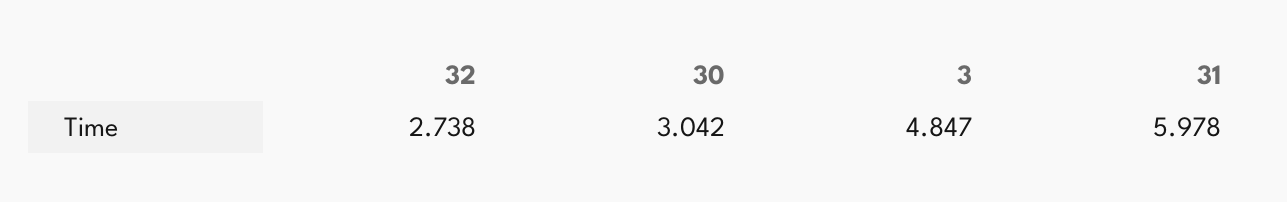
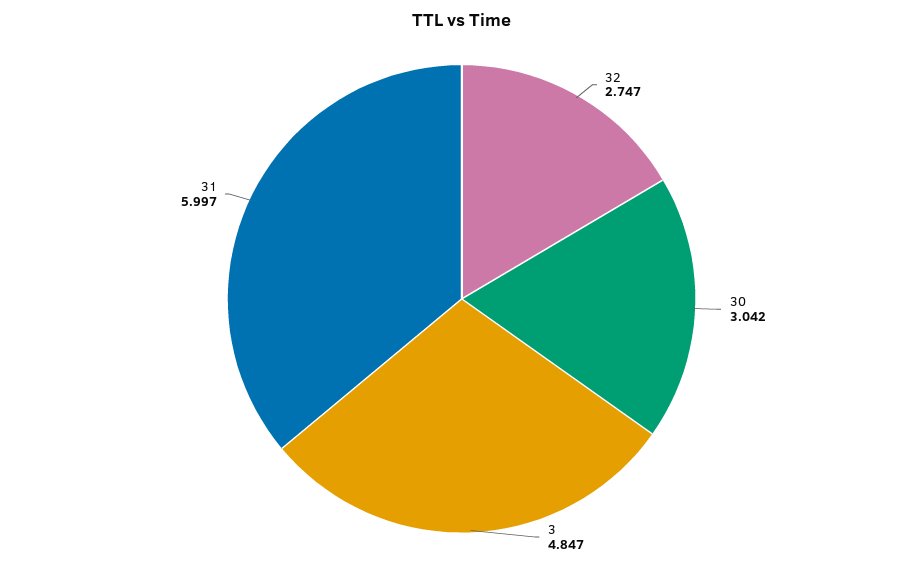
32: 2.738 -> 2.747
31: 5.978 -> 5.997

